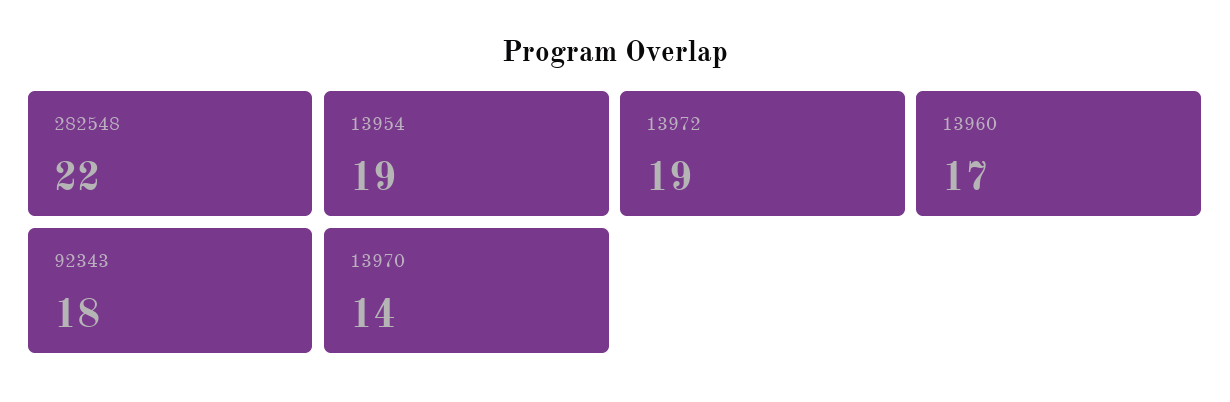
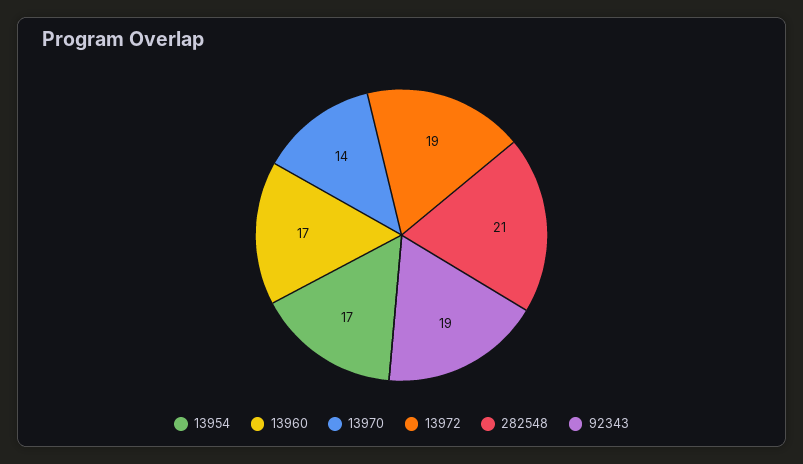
282548: 22 -> 21
13954: 19 -> 17
92343: 18 -> 19

